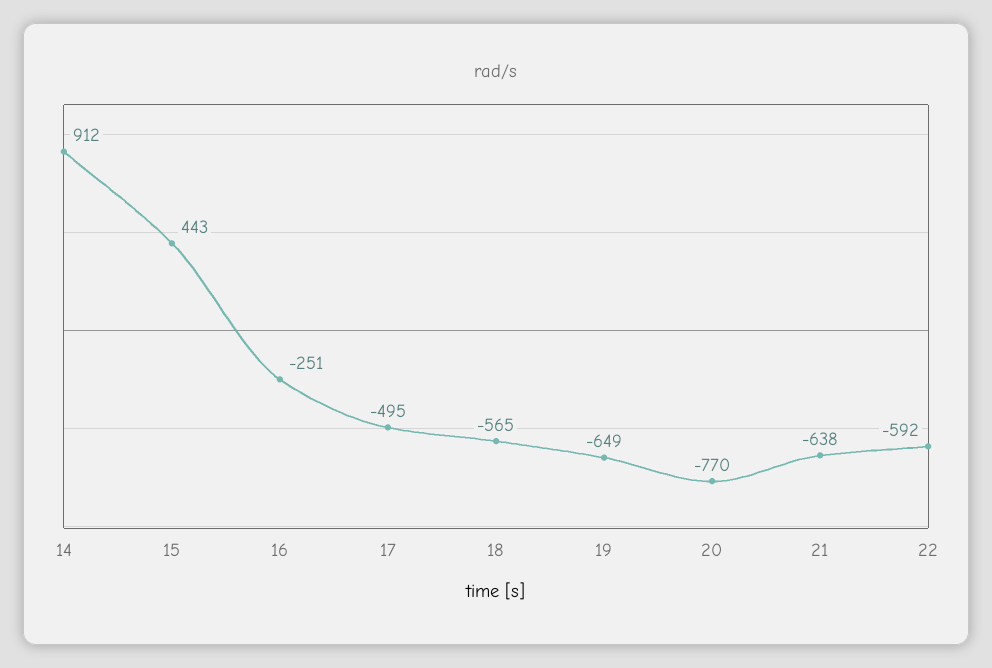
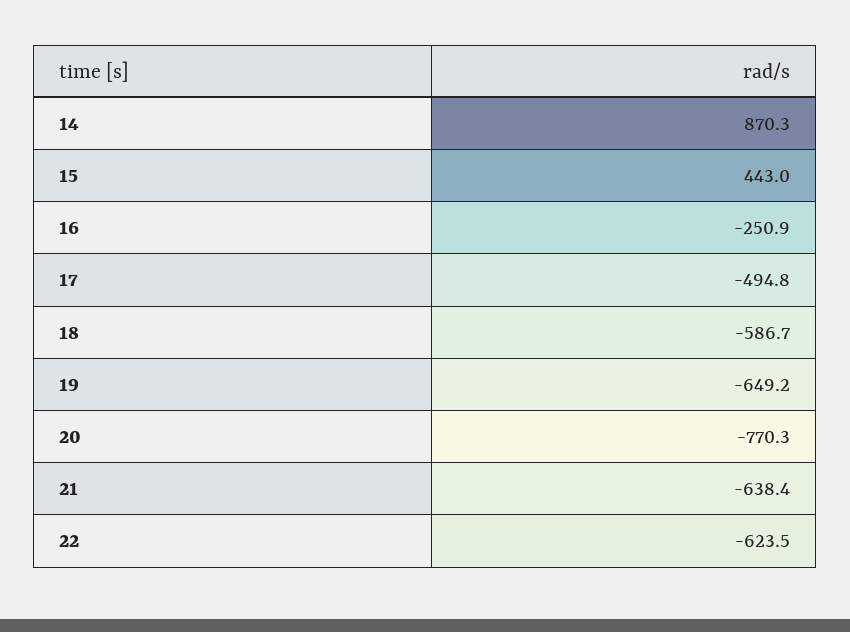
14: 912 -> 870.3
18: -565 -> -586.7
22: -592 -> -623.5

